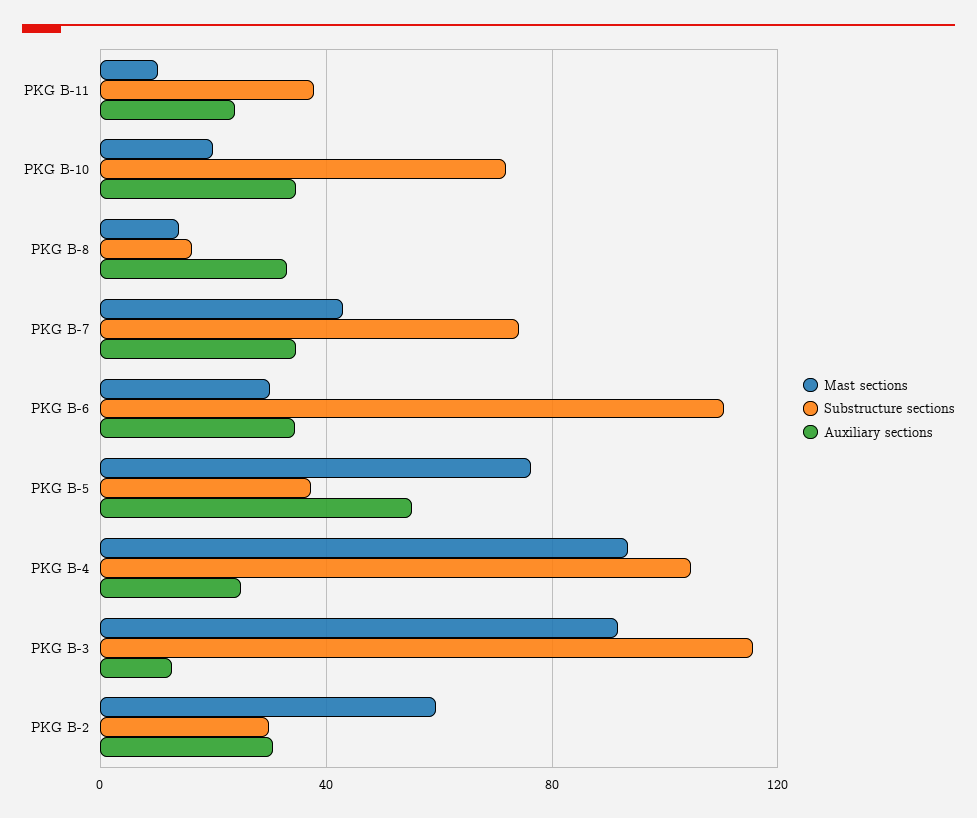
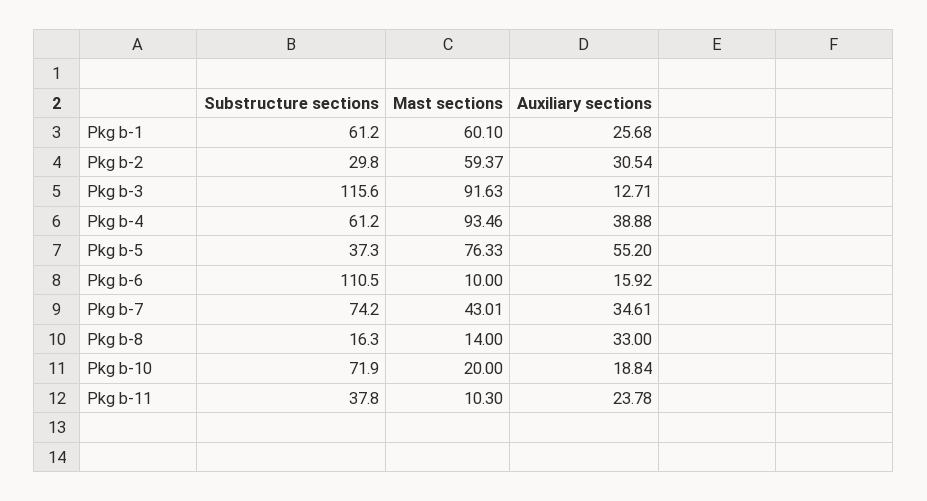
Auxiliary sections, PKG B-10: 35 -> 18.84
Mast sections, PKG B-6: 30 -> 10
Auxiliary sections, PKG B-6: 35 -> 15.92
Substructure sections, PKG B-4: 105 -> 61.2
Auxiliary sections, PKG B-4: 25 -> 38.88
Substructure sections, Pkg b-1: none -> 61.2
Mast sections, Pkg b-1: none -> 60.1
Auxiliary sections, Pkg b-1: none -> 25.68

